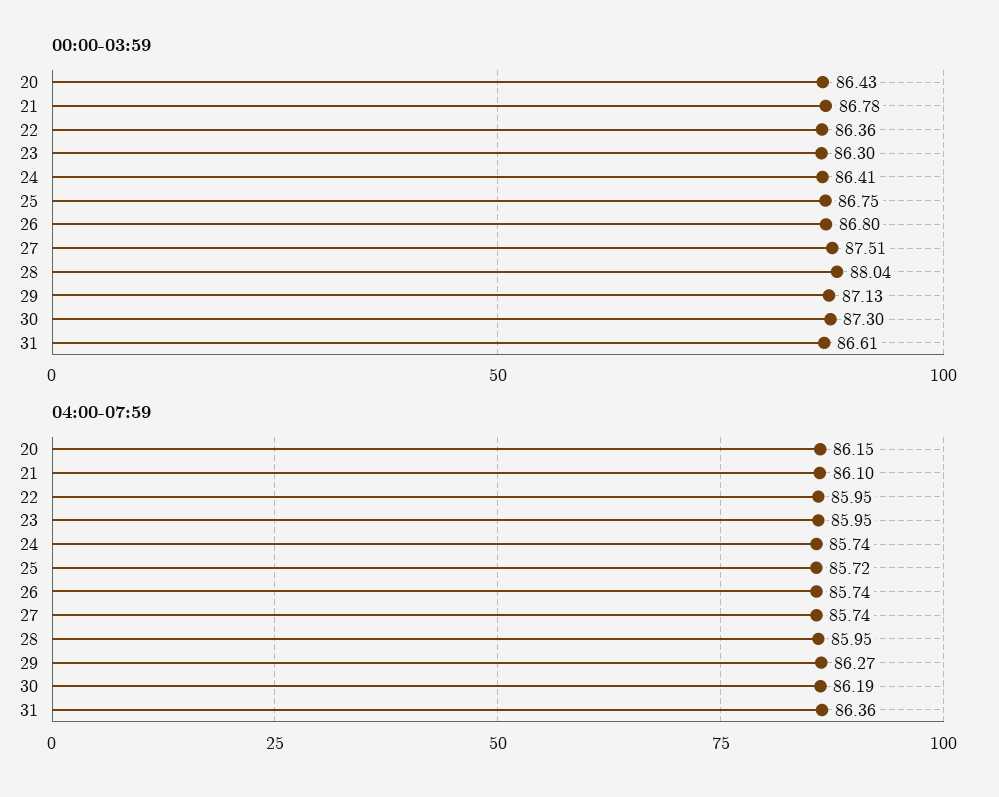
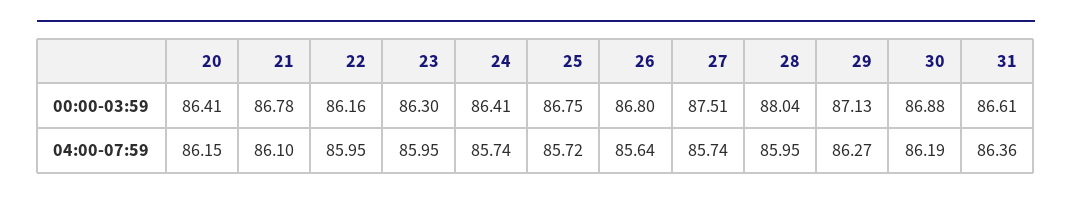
00:00-03:59, 20: 86.43 -> 86.41
00:00-03:59, 22: 86.36 -> 86.16
00:00-03:59, 30: 87.3 -> 86.88
04:00-07:59, 26: 85.74 -> 85.64

